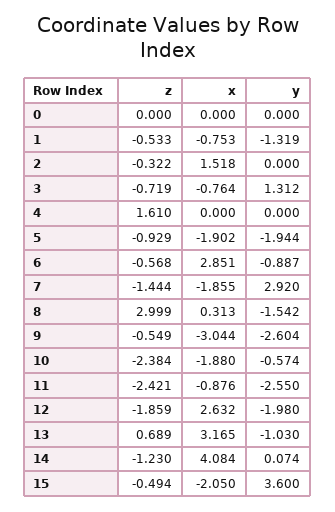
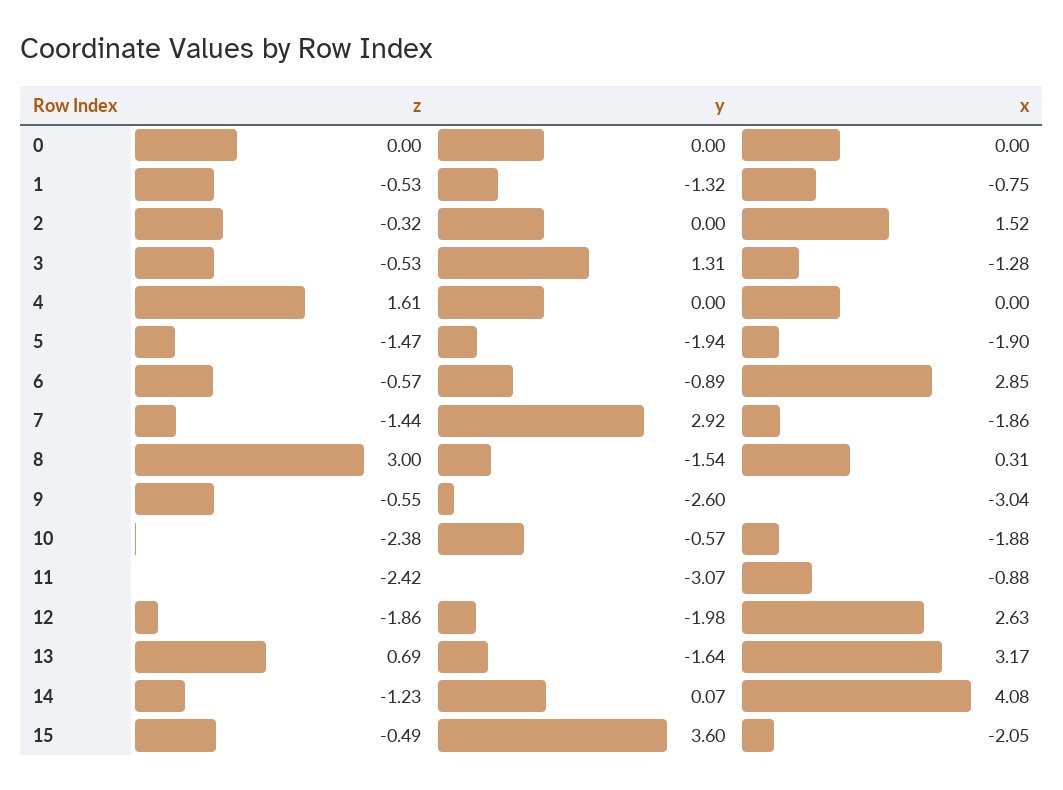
z, 3: -0.719 -> -0.53
x, 3: -0.764 -> -1.28
z, 5: -0.929 -> -1.47
y, 11: -2.55 -> -3.07
y, 13: -1.03 -> -1.64

